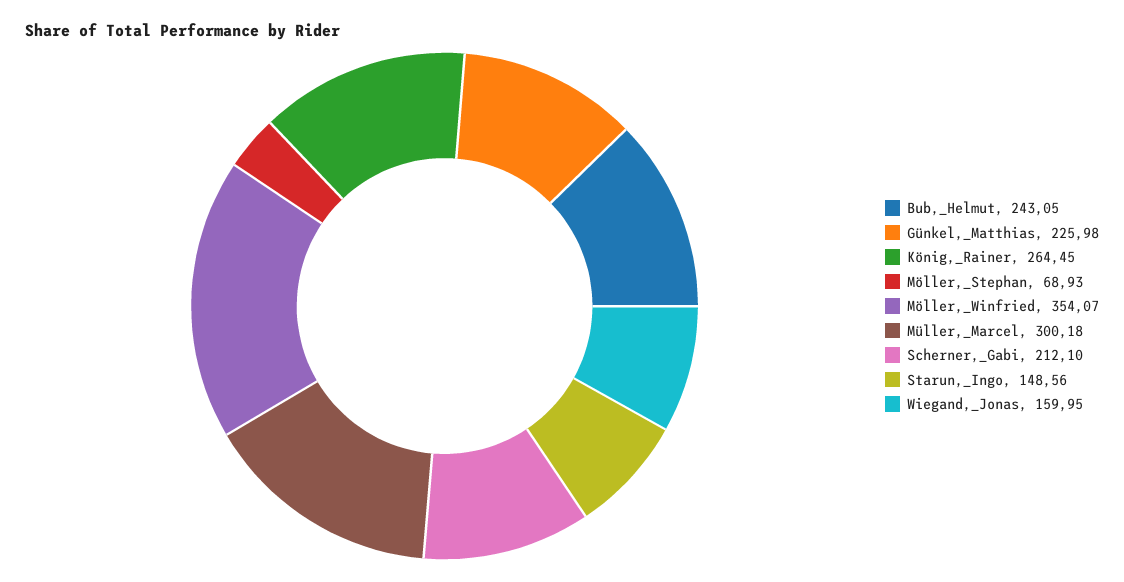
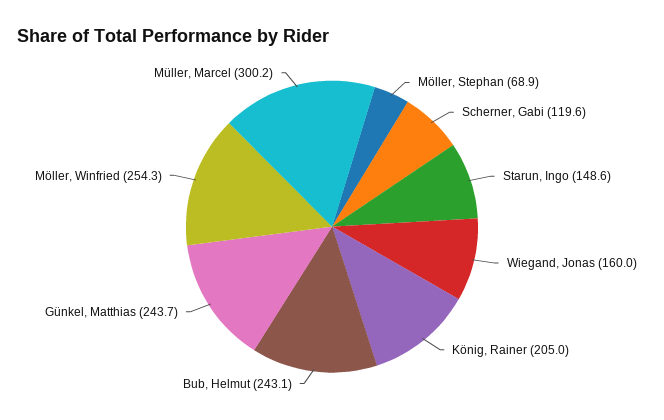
Günkel,_Matthias: 225.98 -> 243.7
König,_Rainer: 264.45 -> 205
Möller,_Winfried: 354.07 -> 254.3
Scherner,_Gabi: 212.1 -> 119.6

